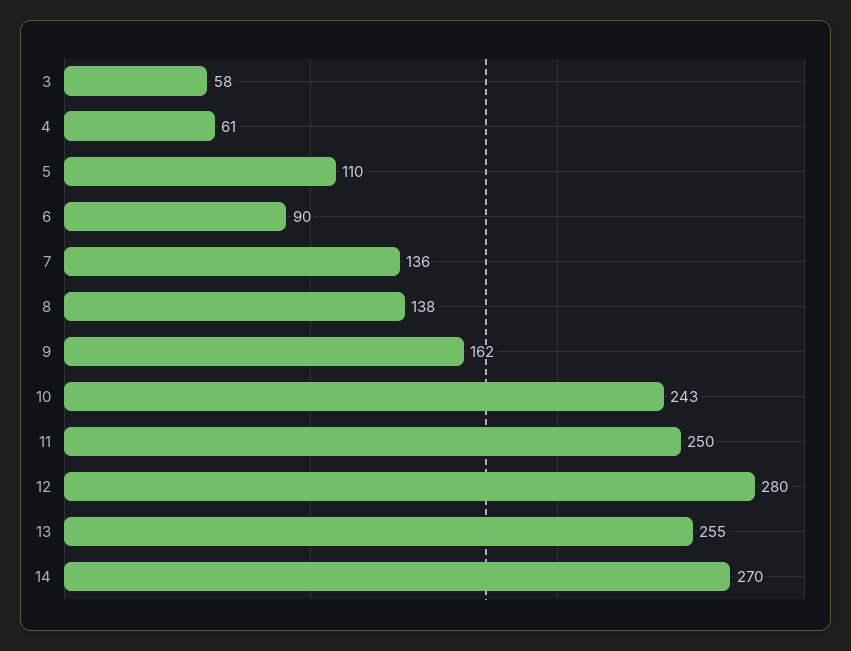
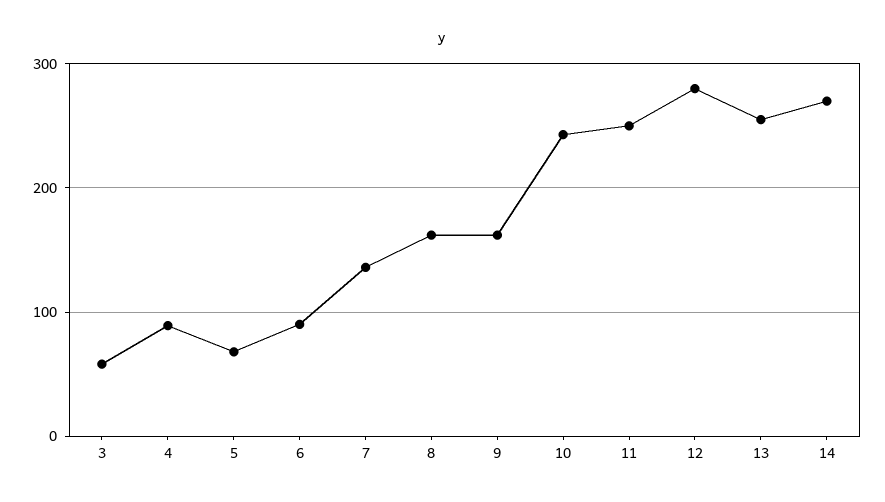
4: 61 -> 90
5: 110 -> 70
8: 138 -> 160

